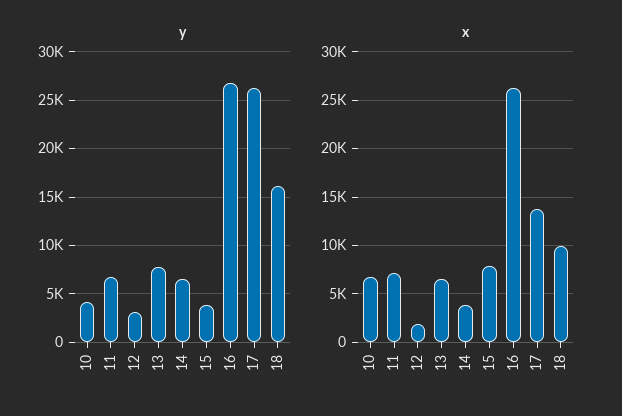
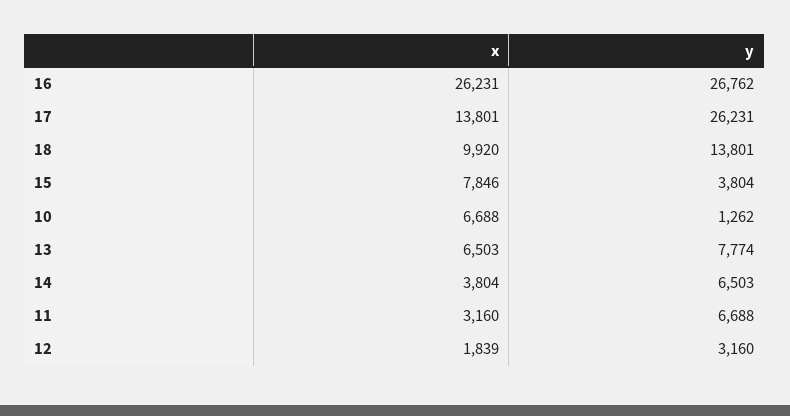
y, 10: 4000 -> 1262
y, 18: 16000 -> 13801
x, 11: 7000 -> 3160

